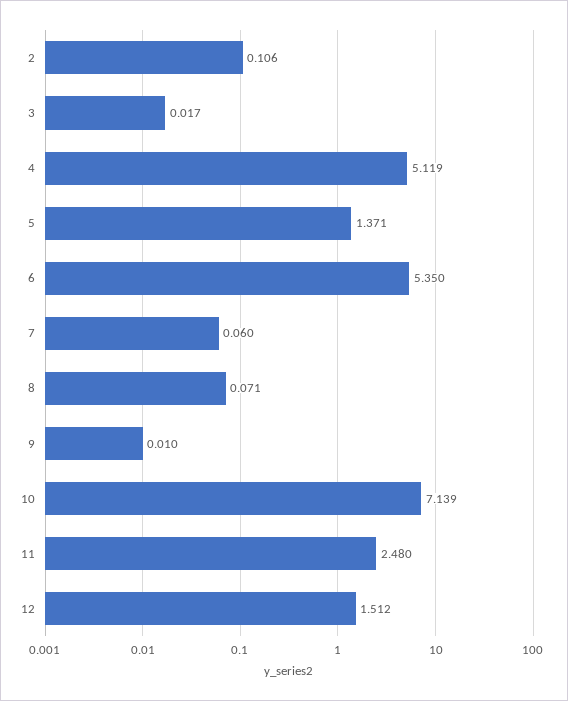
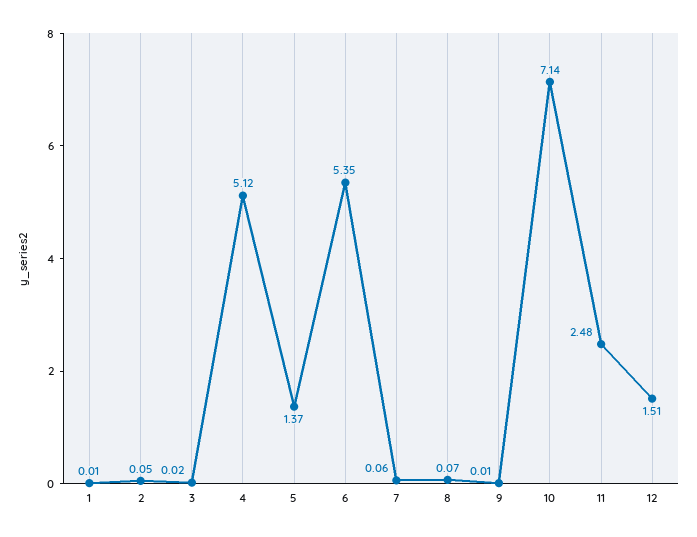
2: 0.106 -> 0.05
1: none -> 0.01

